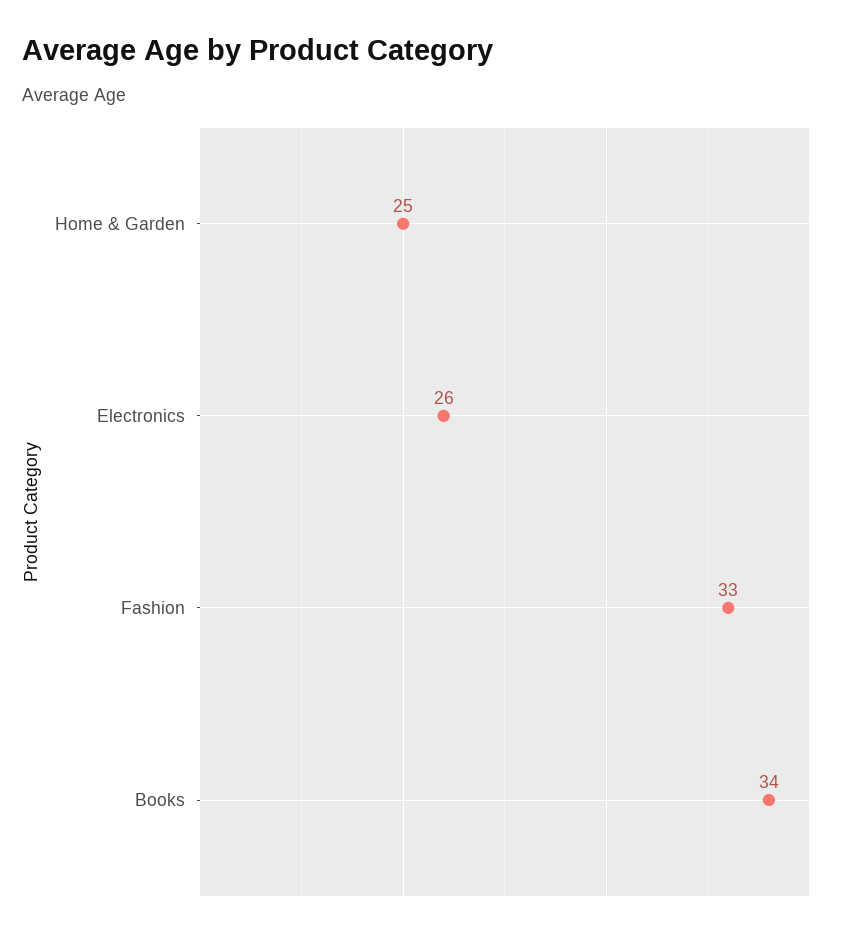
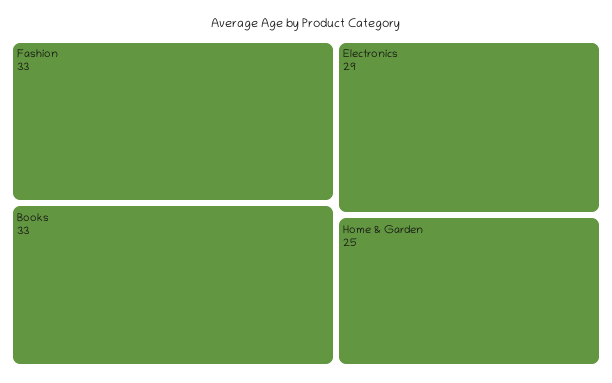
Electronics: 26 -> 29
Books: 34 -> 33

